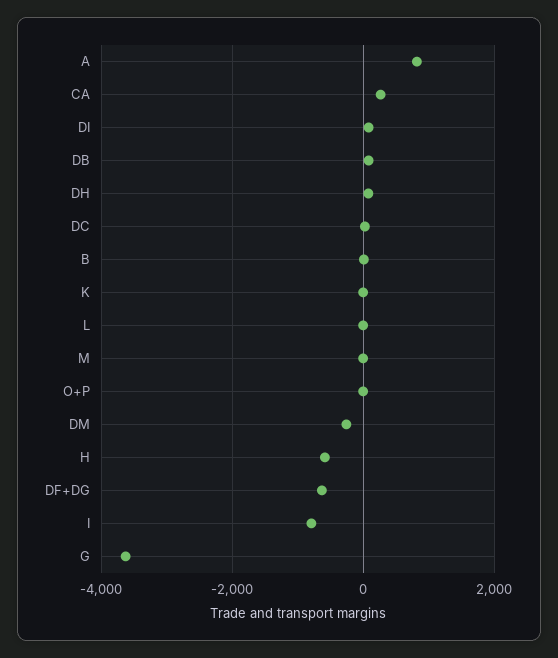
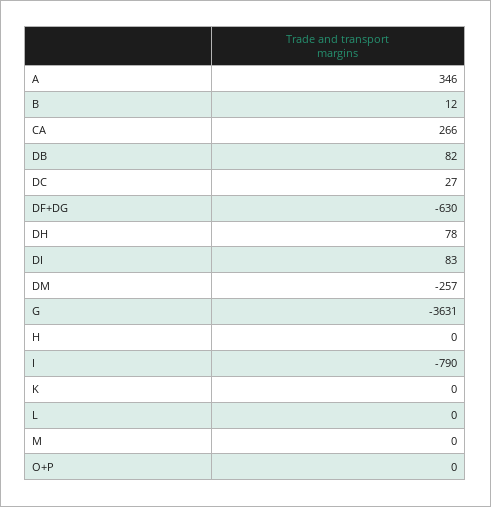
A: 800 -> 346
H: -600 -> 0

